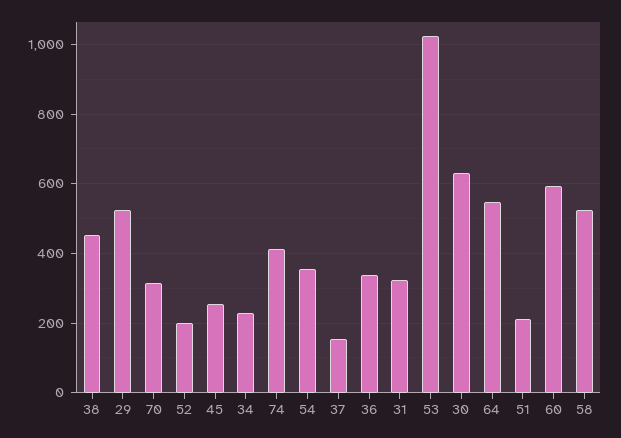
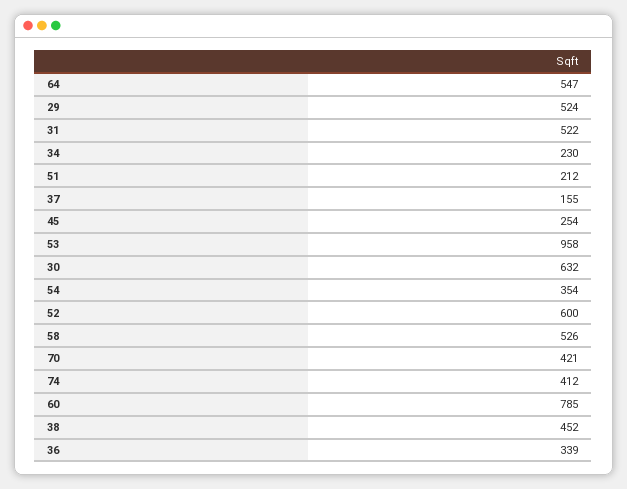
70: 320 -> 421
52: 200 -> 600
31: 320 -> 522
53: 1020 -> 958
60: 600 -> 785

